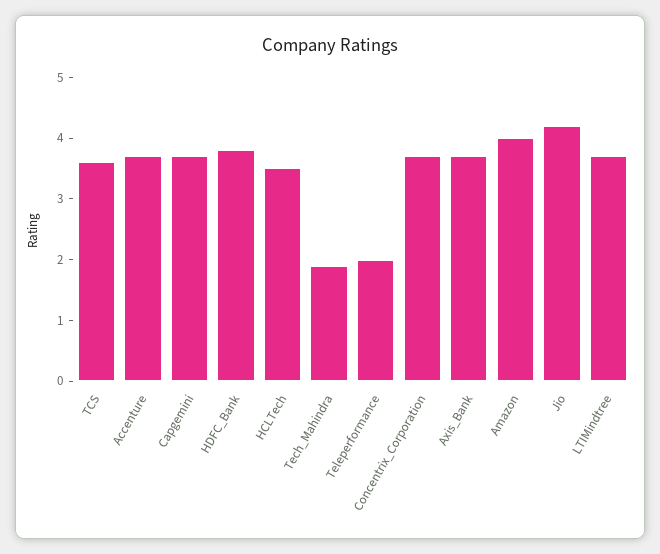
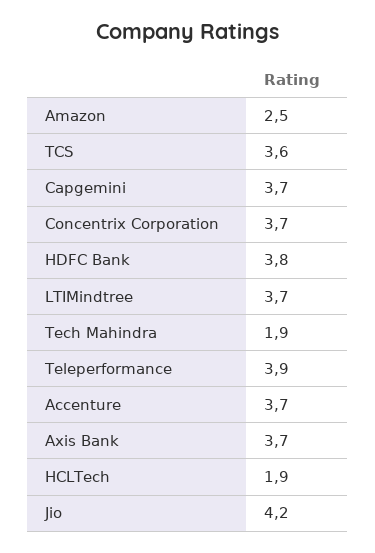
HCLTech: 3.5 -> 1.9
Teleperformance: 2 -> 3.9
Amazon: 4 -> 2.5

